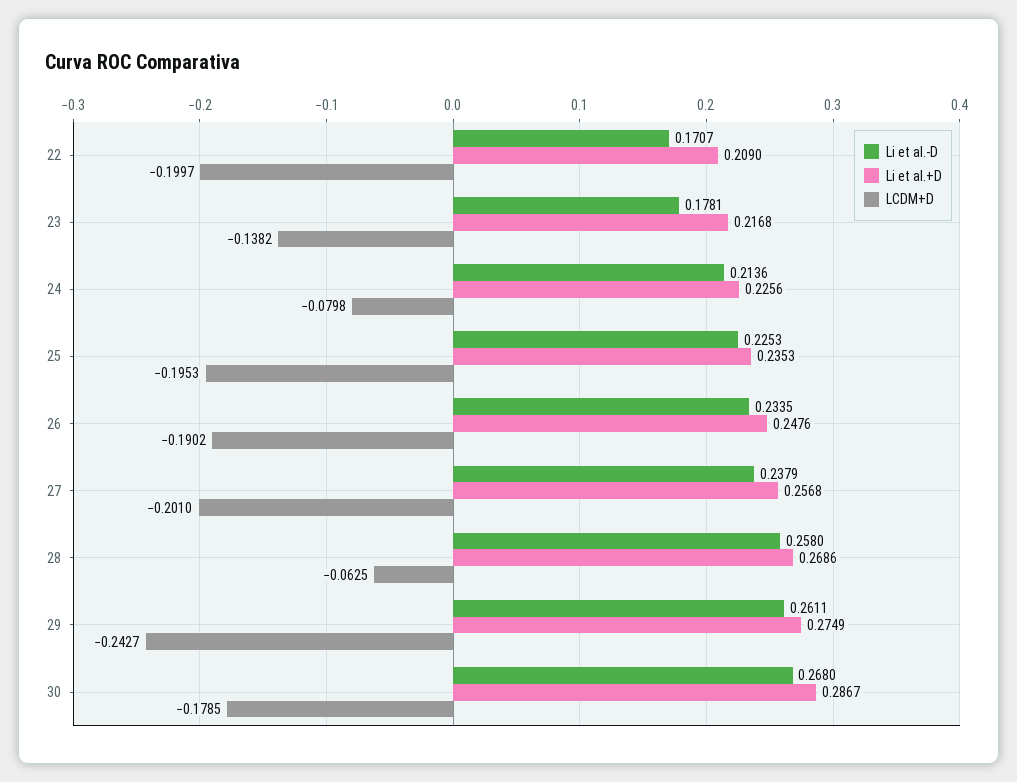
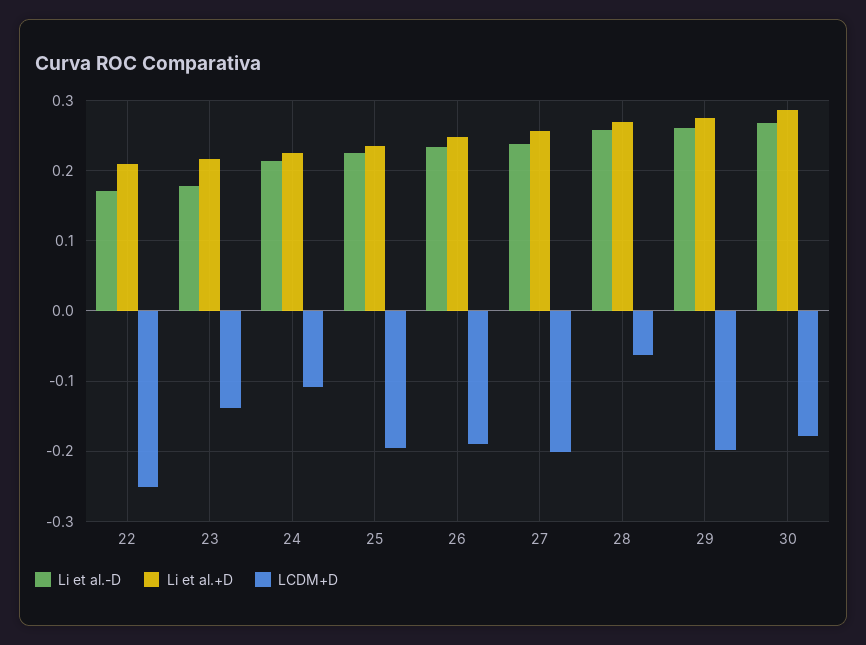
LCDM+D, 22: -0.1997 -> -0.25
LCDM+D, 24: -0.0798 -> -0.11
LCDM+D, 29: -0.2427 -> -0.2

